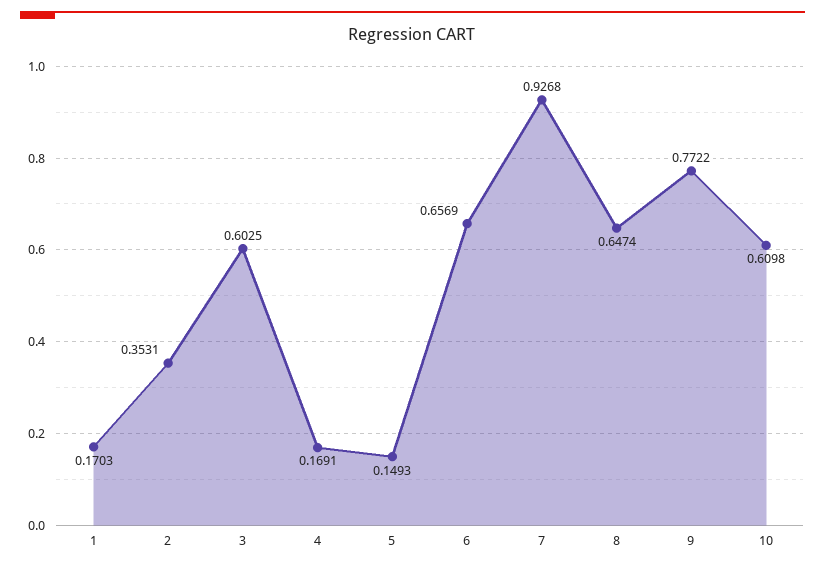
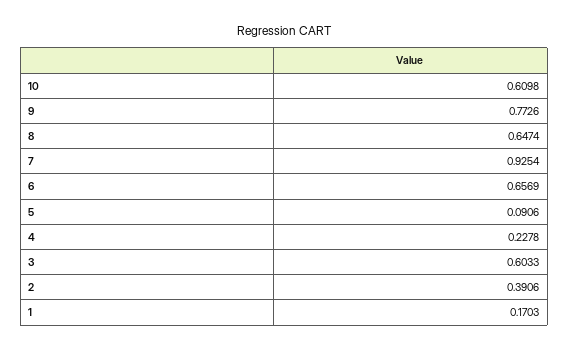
2: 0.3531 -> 0.3906
3: 0.6025 -> 0.6033
4: 0.1691 -> 0.2278
5: 0.1493 -> 0.0906
7: 0.9268 -> 0.9254
9: 0.7722 -> 0.7726

